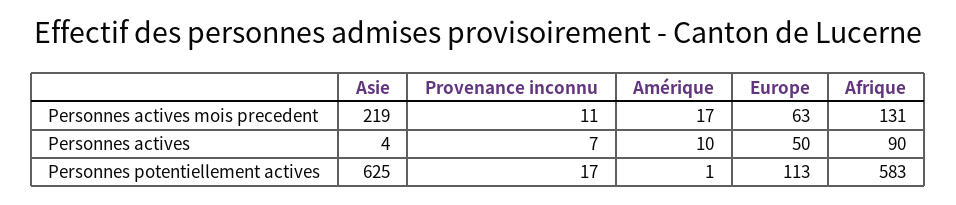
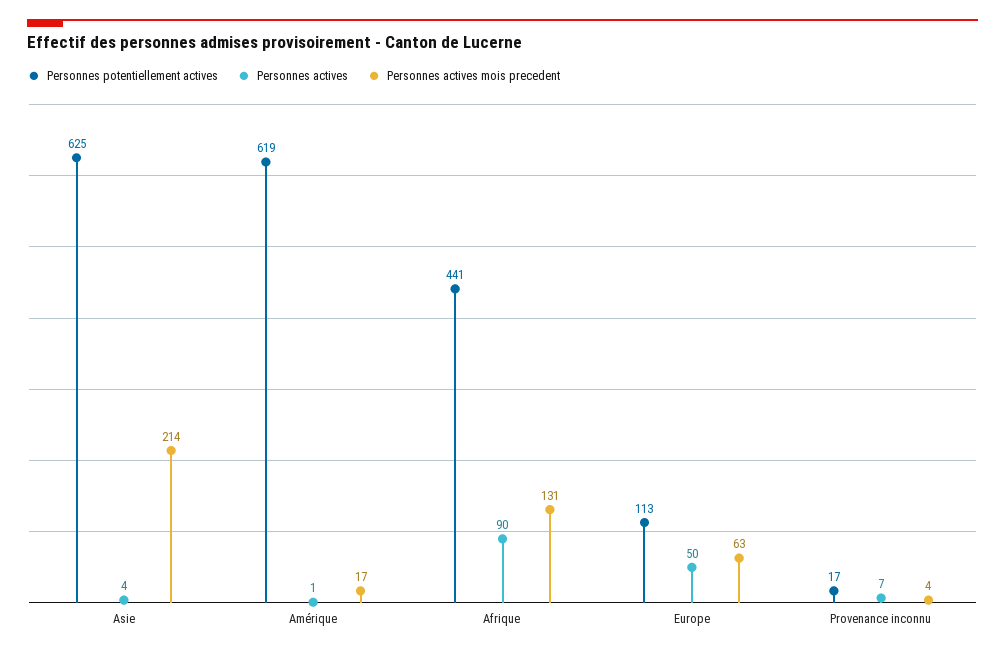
Personnes actives mois precedent, Asie: 219 -> 214
Personnes actives mois precedent, Provenance inconnu: 11 -> 4
Personnes actives, Amérique: 10 -> 1
Personnes potentiellement actives, Amérique: 1 -> 619
Personnes potentiellement actives, Afrique: 583 -> 441

